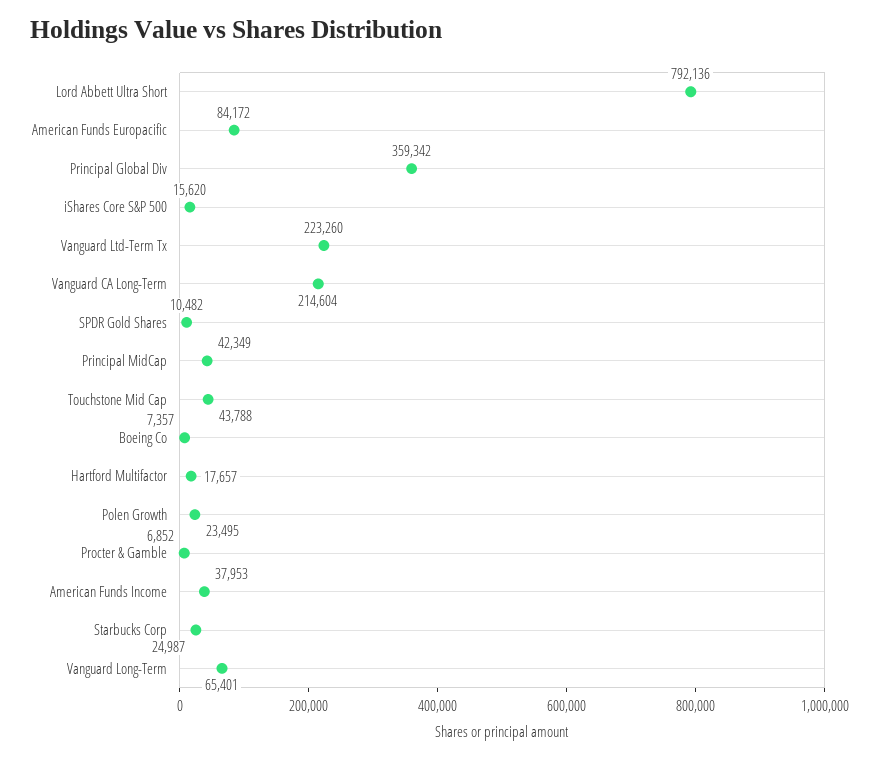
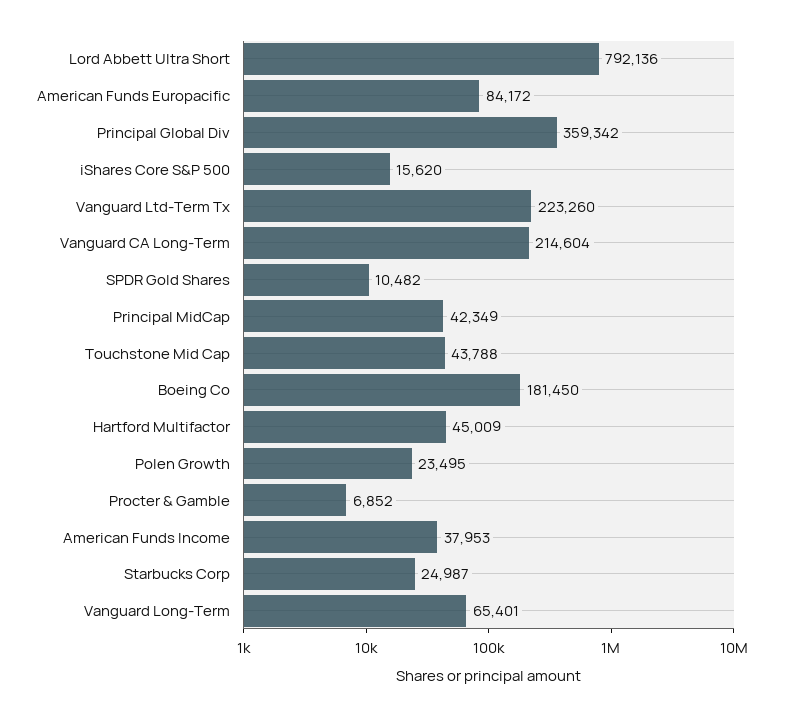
Boeing Co: 7357 -> 181450
Hartford Multifactor: 17657 -> 45009

